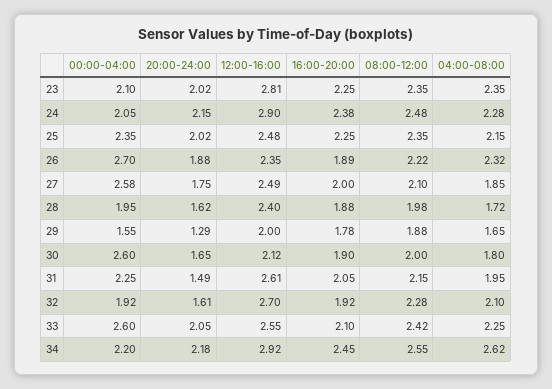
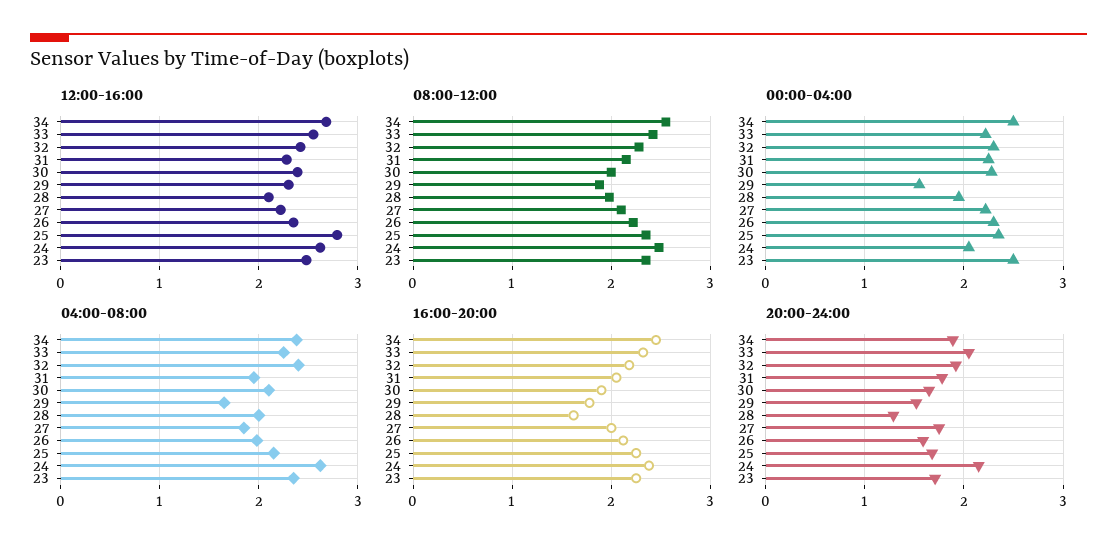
00:00-04:00, 23: 2.1 -> 2.5
20:00-24:00, 23: 2.02 -> 1.7
12:00-16:00, 23: 2.81 -> 2.5
12:00-16:00, 24: 2.9 -> 2.6
04:00-08:00, 24: 2.28 -> 2.6
20:00-24:00, 25: 2.02 -> 1.7
12:00-16:00, 25: 2.48 -> 2.8
00:00-04:00, 26: 2.7 -> 2.3
20:00-24:00, 26: 1.88 -> 1.6
16:00-20:00, 26: 1.89 -> 2.1
04:00-08:00, 26: 2.32 -> 2
00:00-04:00, 27: 2.58 -> 2.2
12:00-16:00, 27: 2.49 -> 2.2
20:00-24:00, 28: 1.62 -> 1.3
12:00-16:00, 28: 2.4 -> 2.1
16:00-20:00, 28: 1.88 -> 1.6
04:00-08:00, 28: 1.72 -> 2
20:00-24:00, 29: 1.29 -> 1.5
12:00-16:00, 29: 2 -> 2.3
00:00-04:00, 30: 2.6 -> 2.3
12:00-16:00, 30: 2.12 -> 2.4
04:00-08:00, 30: 1.8 -> 2.1
20:00-24:00, 31: 1.49 -> 1.8
12:00-16:00, 31: 2.61 -> 2.3
00:00-04:00, 32: 1.92 -> 2.3
20:00-24:00, 32: 1.61 -> 1.9
12:00-16:00, 32: 2.7 -> 2.4
16:00-20:00, 32: 1.92 -> 2.2
04:00-08:00, 32: 2.1 -> 2.4
00:00-04:00, 33: 2.6 -> 2.2
16:00-20:00, 33: 2.1 -> 2.3
00:00-04:00, 34: 2.2 -> 2.5
20:00-24:00, 34: 2.18 -> 1.9
12:00-16:00, 34: 2.92 -> 2.7
04:00-08:00, 34: 2.62 -> 2.4

